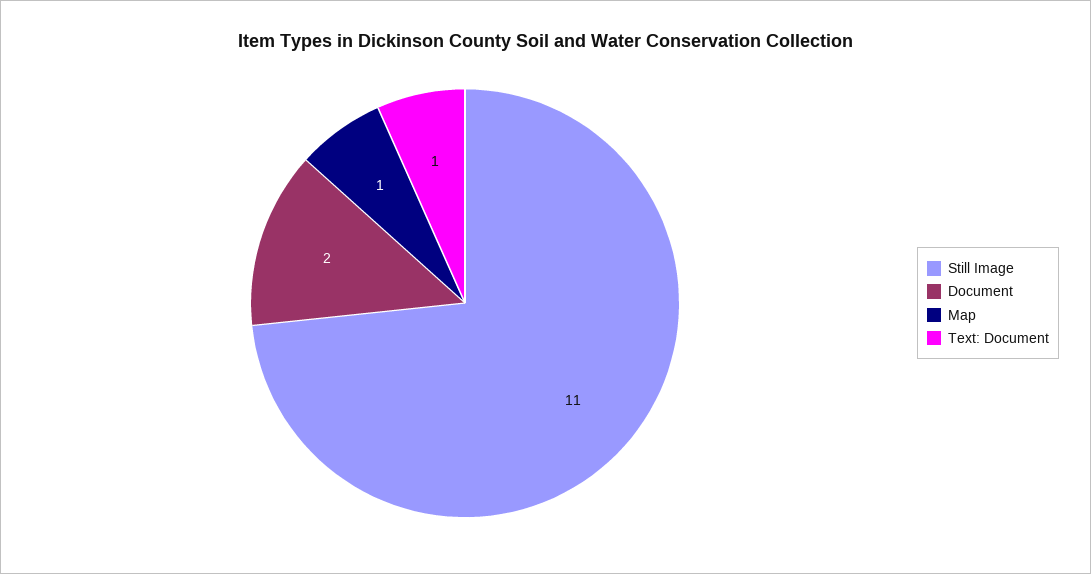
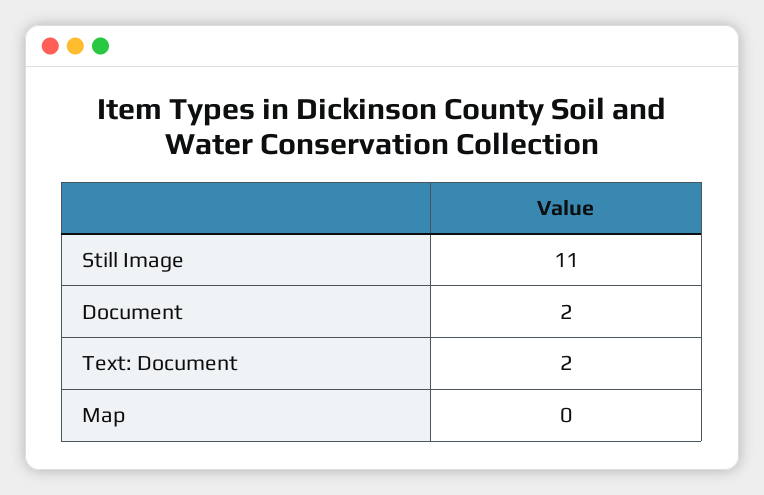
Map: 1 -> 0
Text: Document: 1 -> 2

